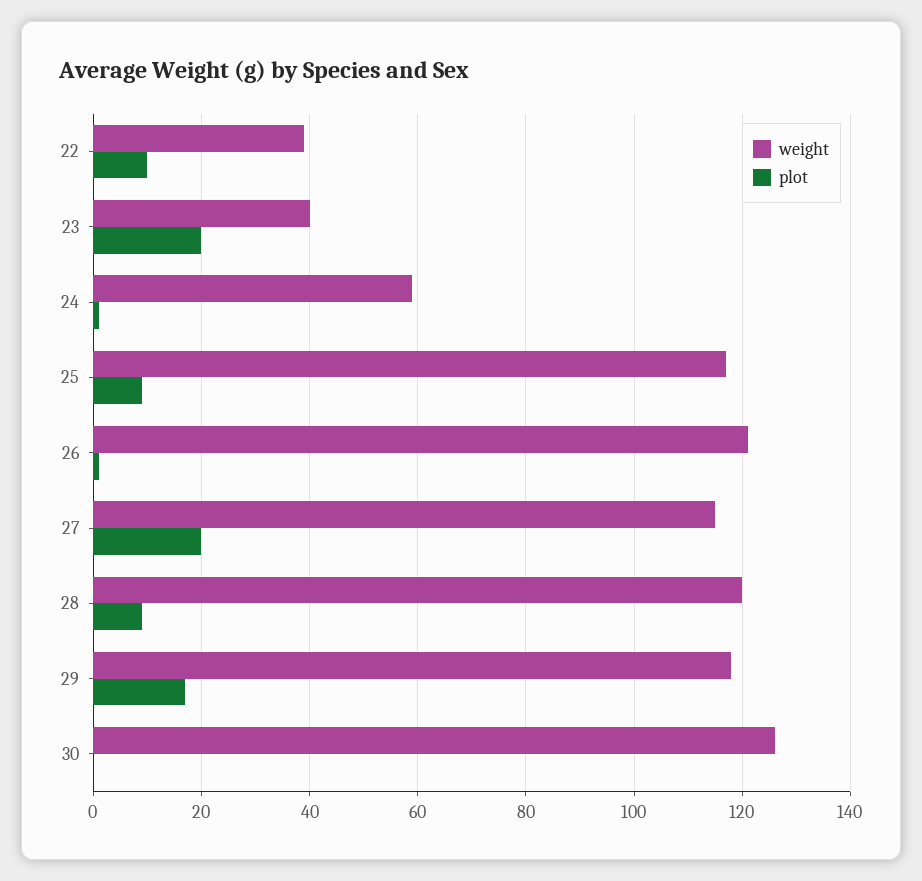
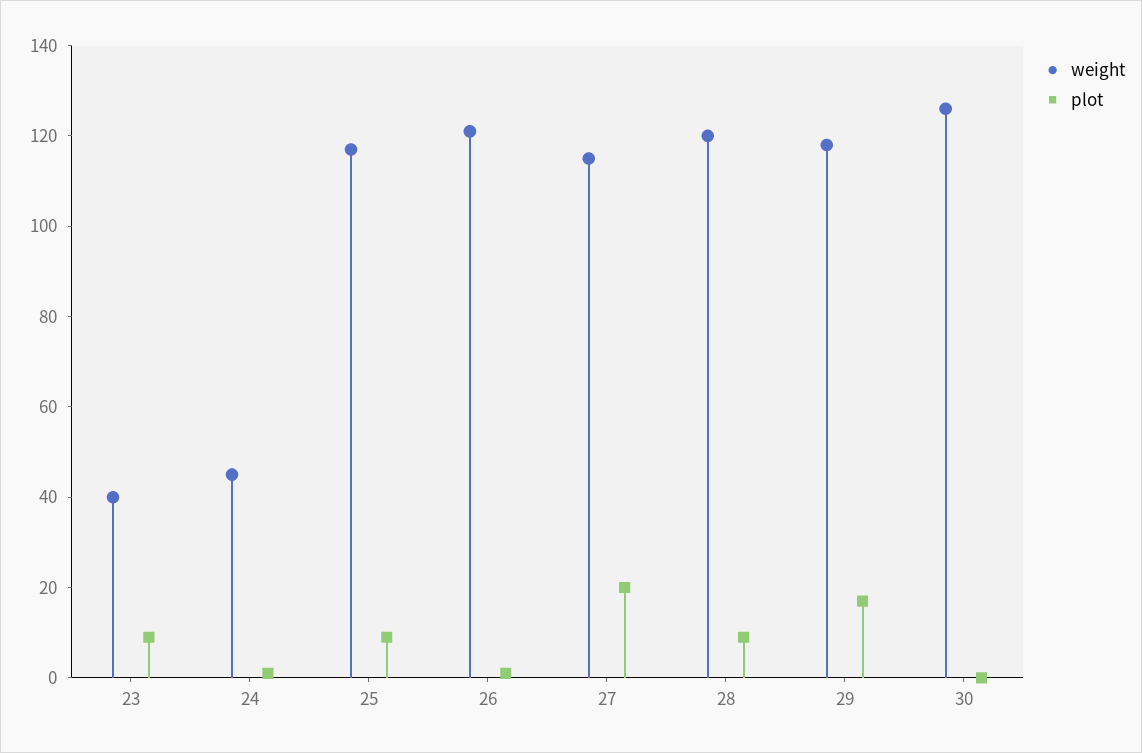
weight, 22: 40 -> none
plot, 22: 10 -> none
plot, 23: 20 -> 10
weight, 24: 60 -> 45

